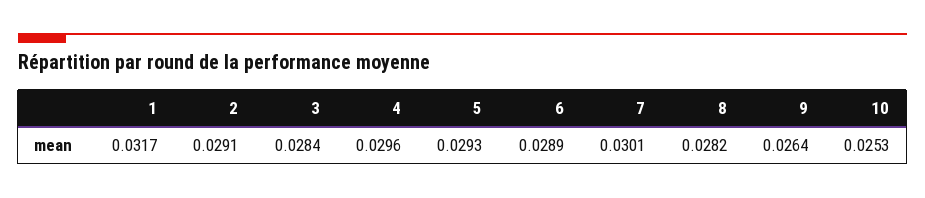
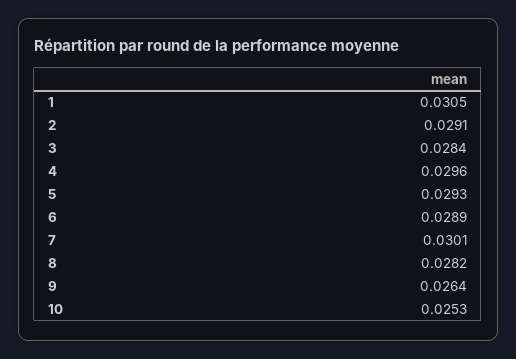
1: 0.0317 -> 0.0305

